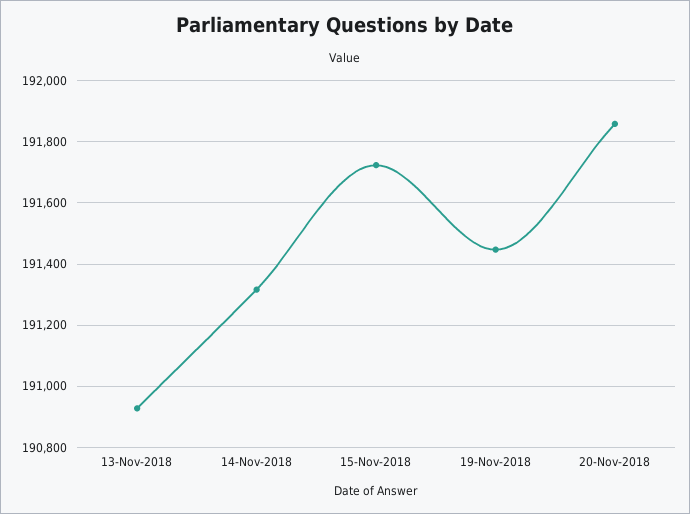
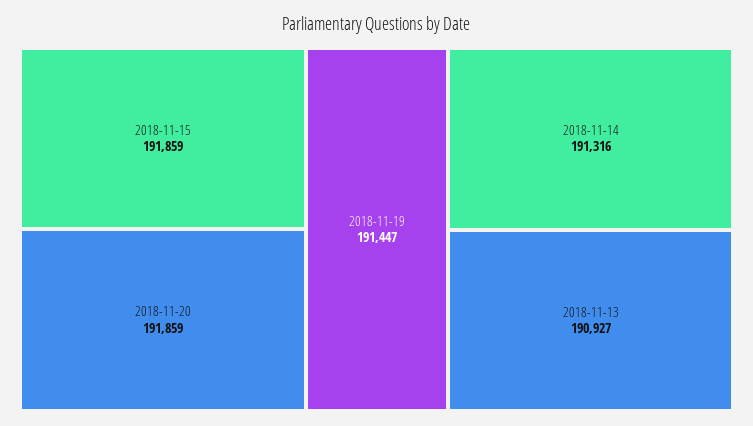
15-Nov-2018: 191720 -> 191859

